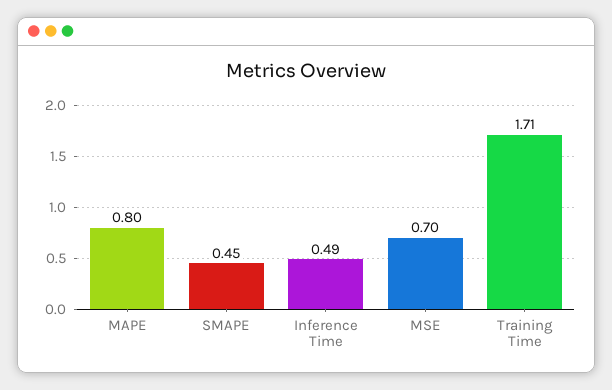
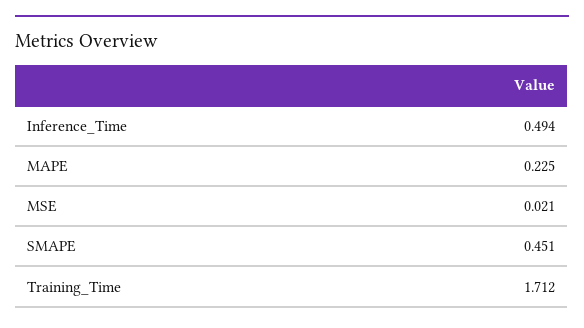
MAPE: 0.8 -> 0.225
MSE: 0.7 -> 0.021

